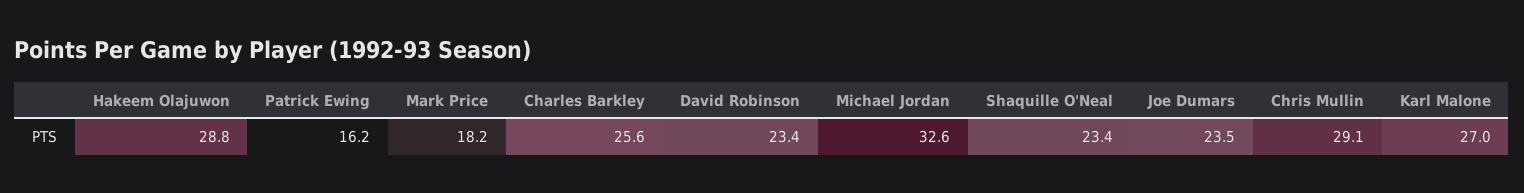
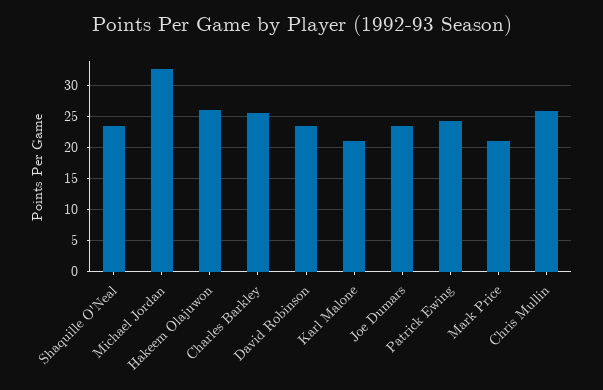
Hakeem Olajuwon: 28.8 -> 26
Patrick Ewing: 16.2 -> 24
Mark Price: 18.2 -> 21
Chris Mullin: 29.1 -> 26
Karl Malone: 27 -> 21

